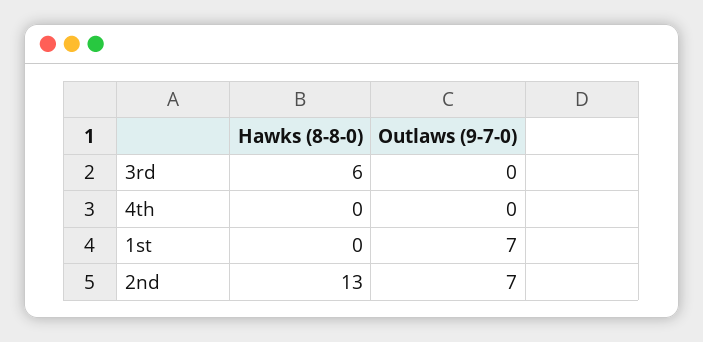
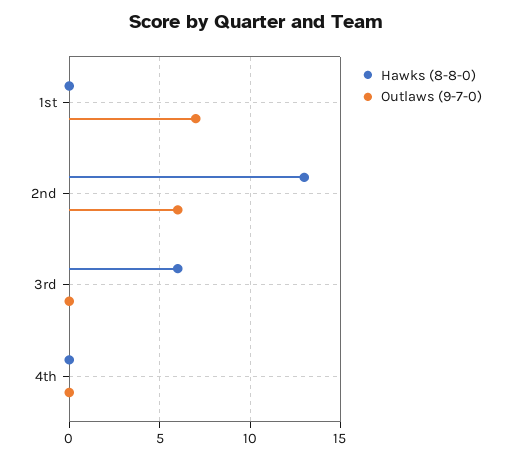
Outlaws (9-7-0), 2nd: 7 -> 6

